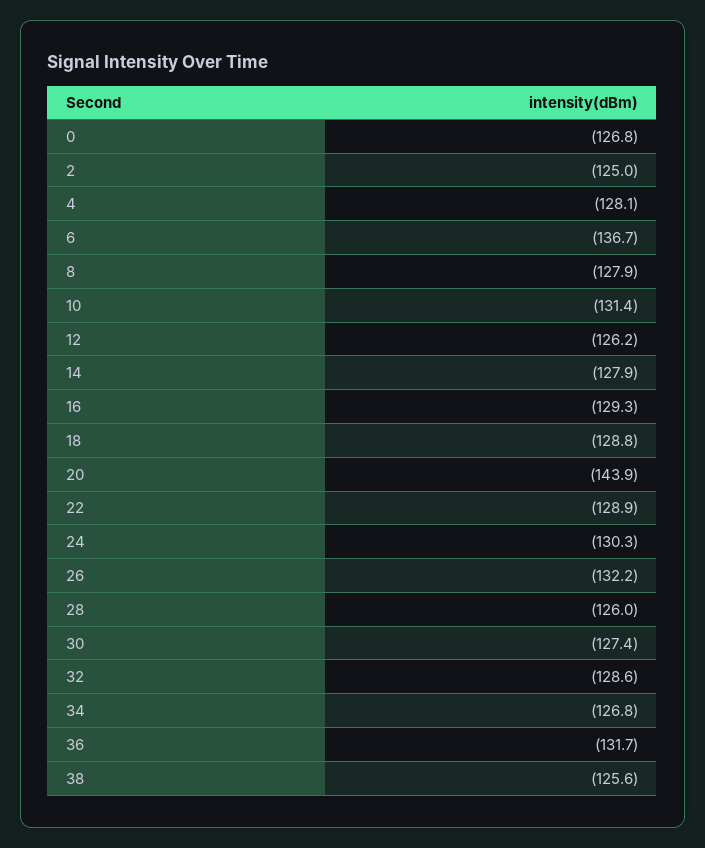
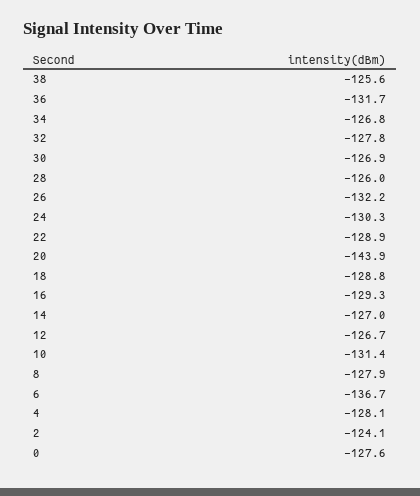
0: -126.8 -> -127.6
2: -125 -> -124.1
12: -126.2 -> -126.7
14: -127.9 -> -127
30: -127.4 -> -126.9
32: -128.6 -> -127.8

